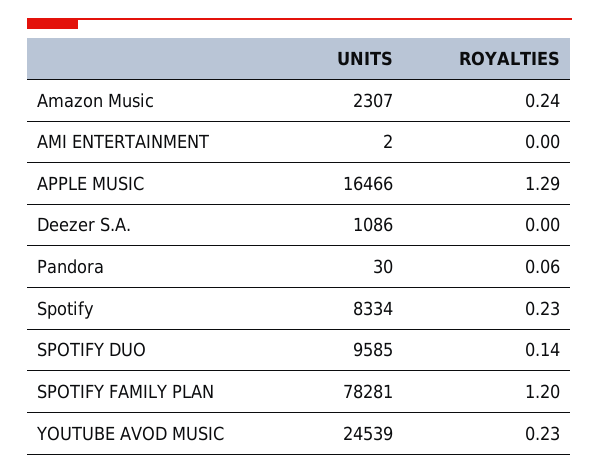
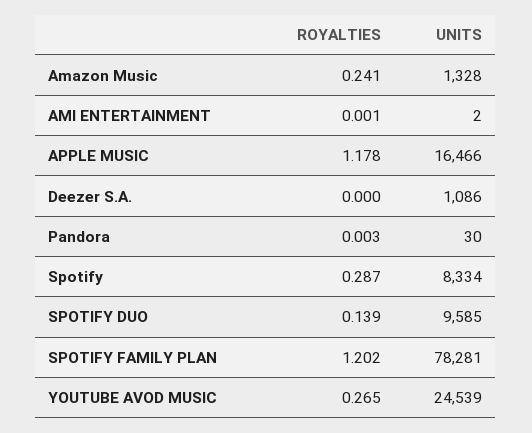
UNITS, Amazon Music: 2307 -> 1328
ROYALTIES, APPLE MUSIC: 1.29 -> 1.178
ROYALTIES, Pandora: 0.06 -> 0.003
ROYALTIES, Spotify: 0.23 -> 0.287
ROYALTIES, YOUTUBE AVOD MUSIC: 0.23 -> 0.265

